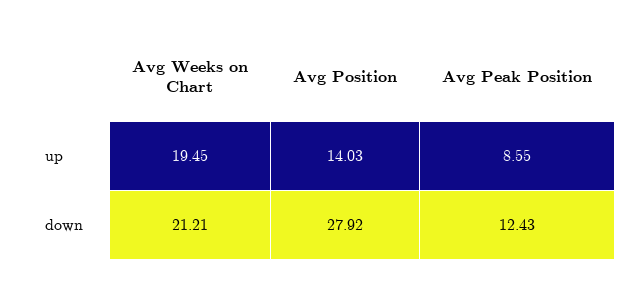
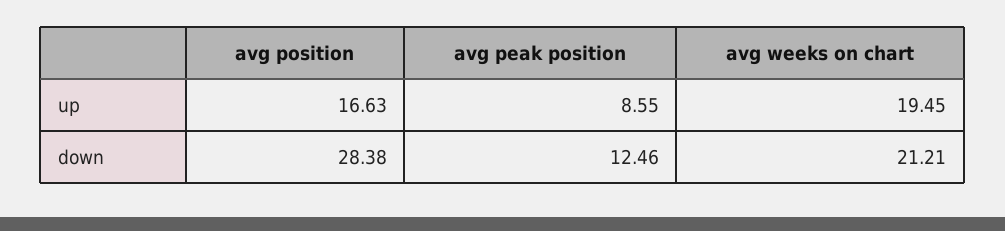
Avg Position, up: 14.03 -> 16.63
Avg Position, down: 27.92 -> 28.38
Avg Peak Position, down: 12.43 -> 12.46

